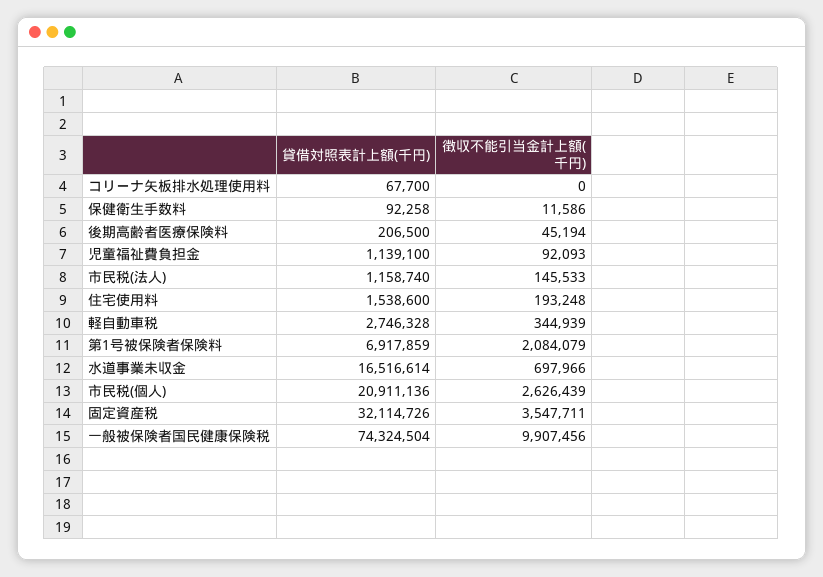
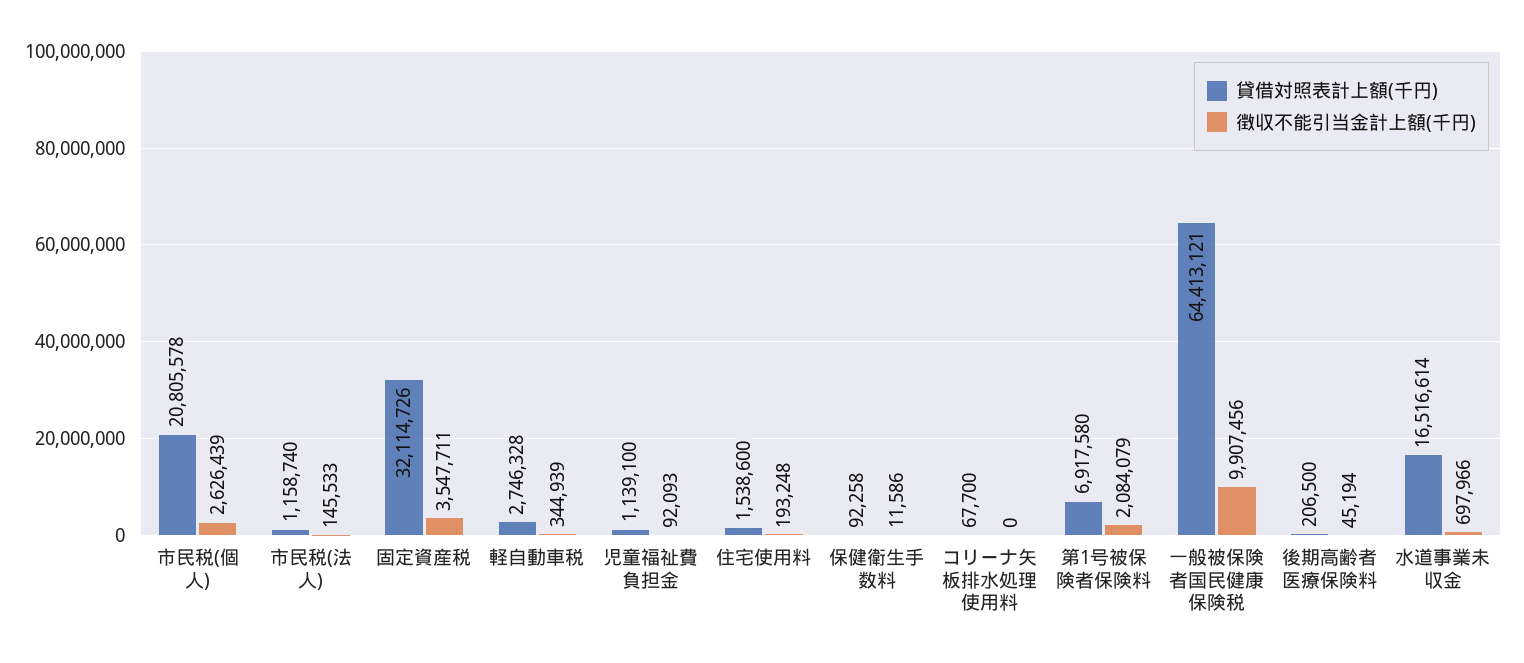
貸借対照表計上額(千円), 第1号被保険者保険料: 6917859 -> 6917580
貸借対照表計上額(千円), 市民税(個人): 20911136 -> 20805578
貸借対照表計上額(千円), 一般被保険者国民健康保険税: 74324504 -> 64413121

